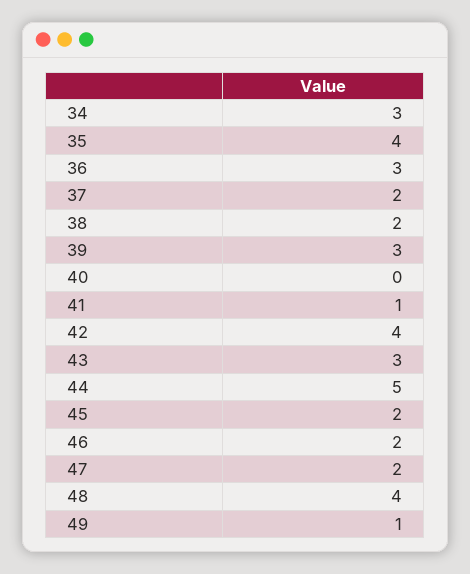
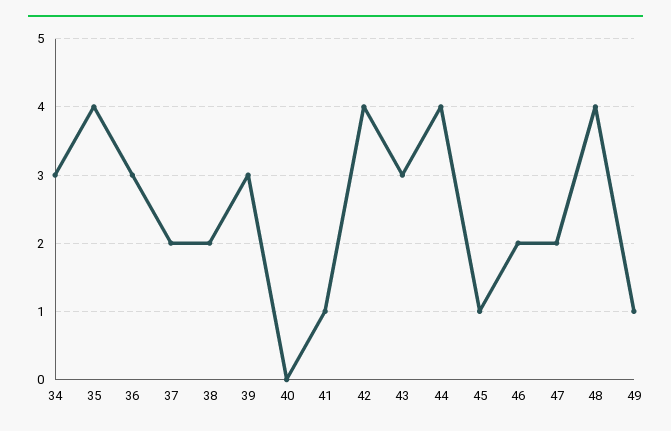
44: 5 -> 4
45: 2 -> 1

